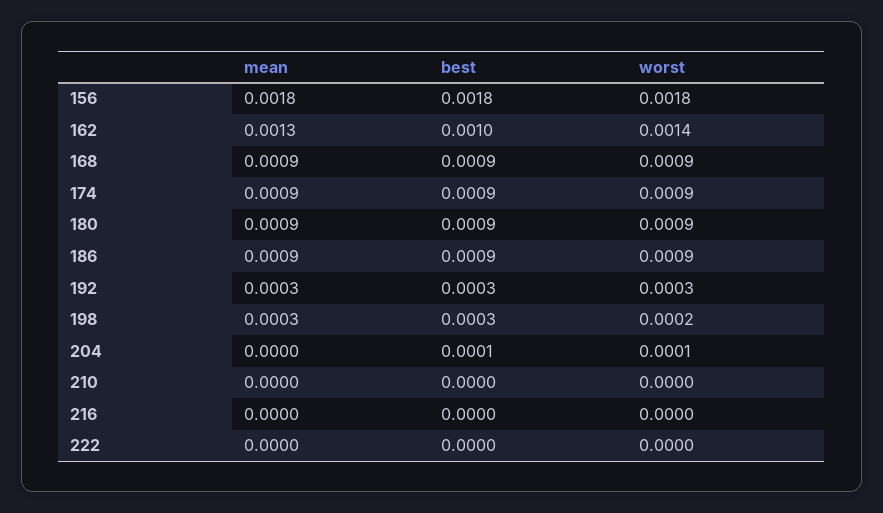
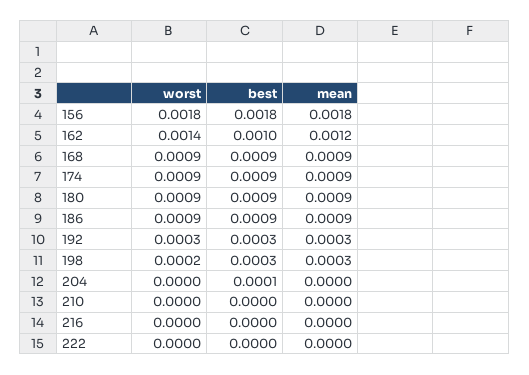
mean, 162: 0.0013 -> 0.0012
worst, 204: 0.0001 -> 0

